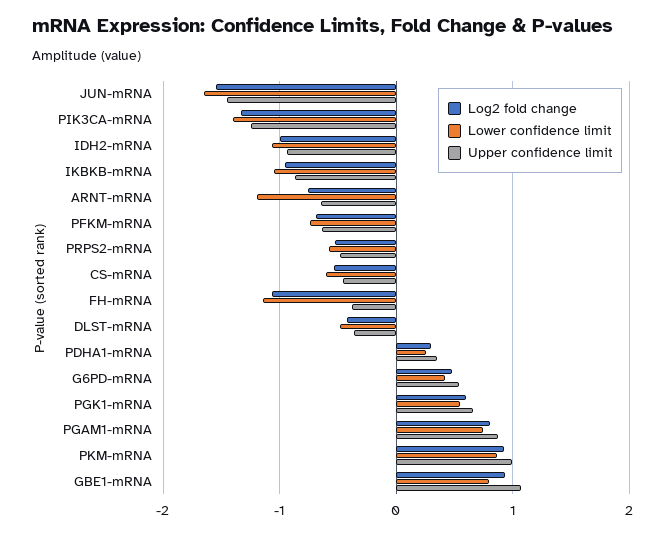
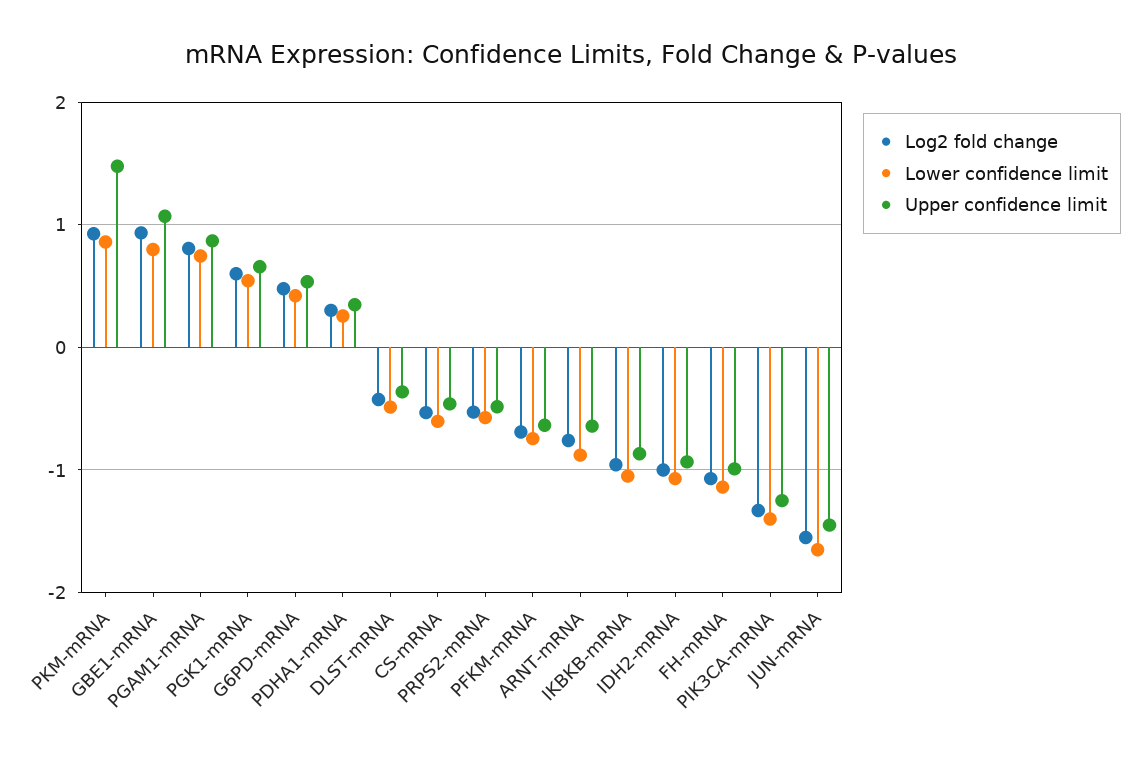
Lower confidence limit, ARNT-mRNA: -1.2 -> -0.9
Upper confidence limit, FH-mRNA: -0.4 -> -1
Upper confidence limit, PKM-mRNA: 1 -> 1.5

